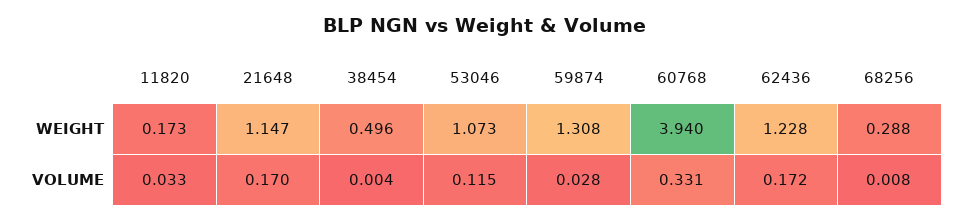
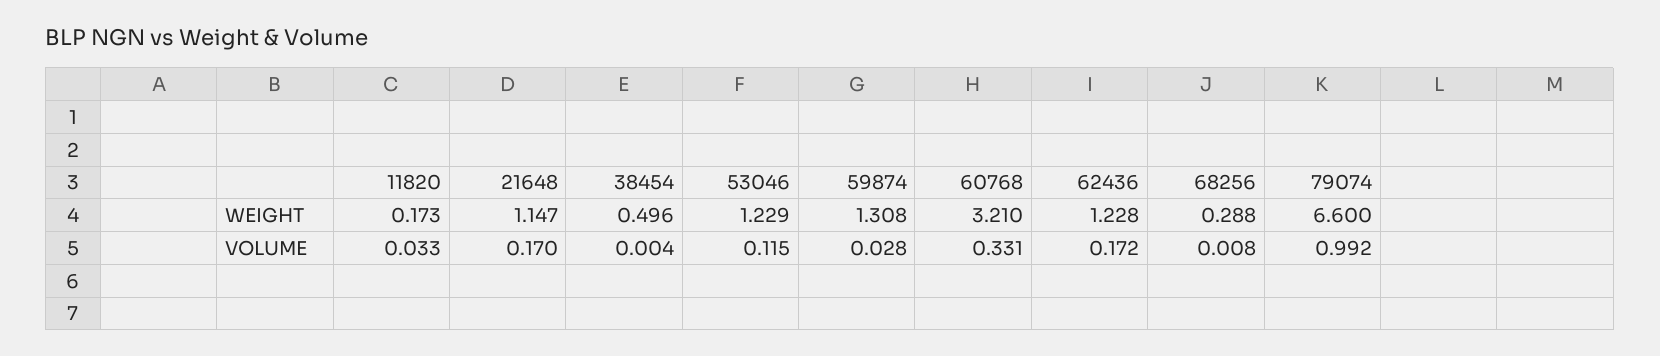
53046, WEIGHT: 1.073 -> 1.229
60768, WEIGHT: 3.94 -> 3.21
79074, WEIGHT: none -> 6.6
79074, VOLUME: none -> 0.992

